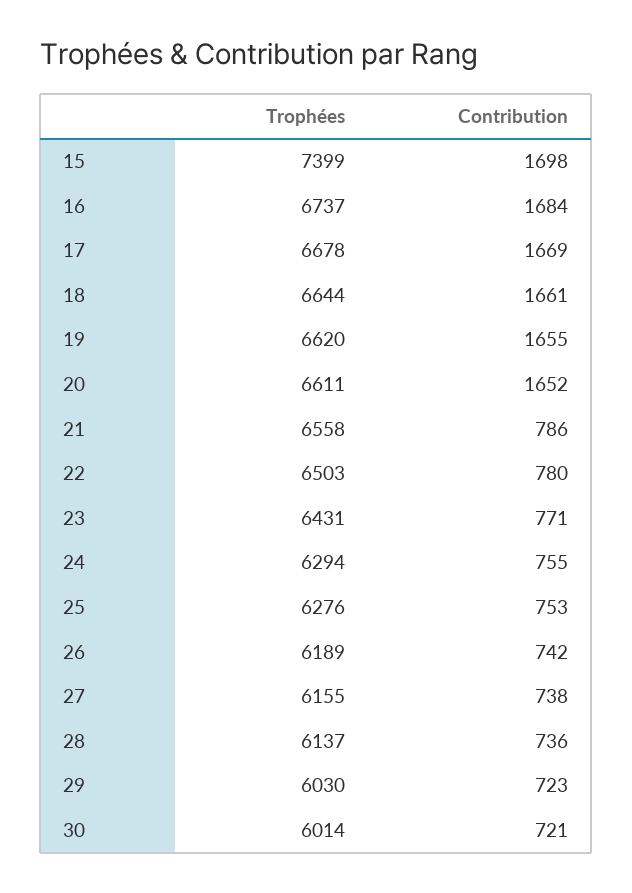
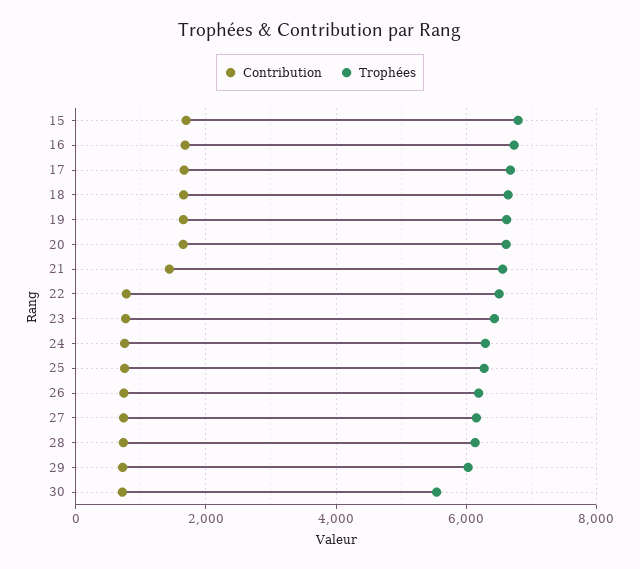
Trophées, 15: 7399 -> 6800
Contribution, 21: 786 -> 1400
Trophées, 30: 6014 -> 5600

